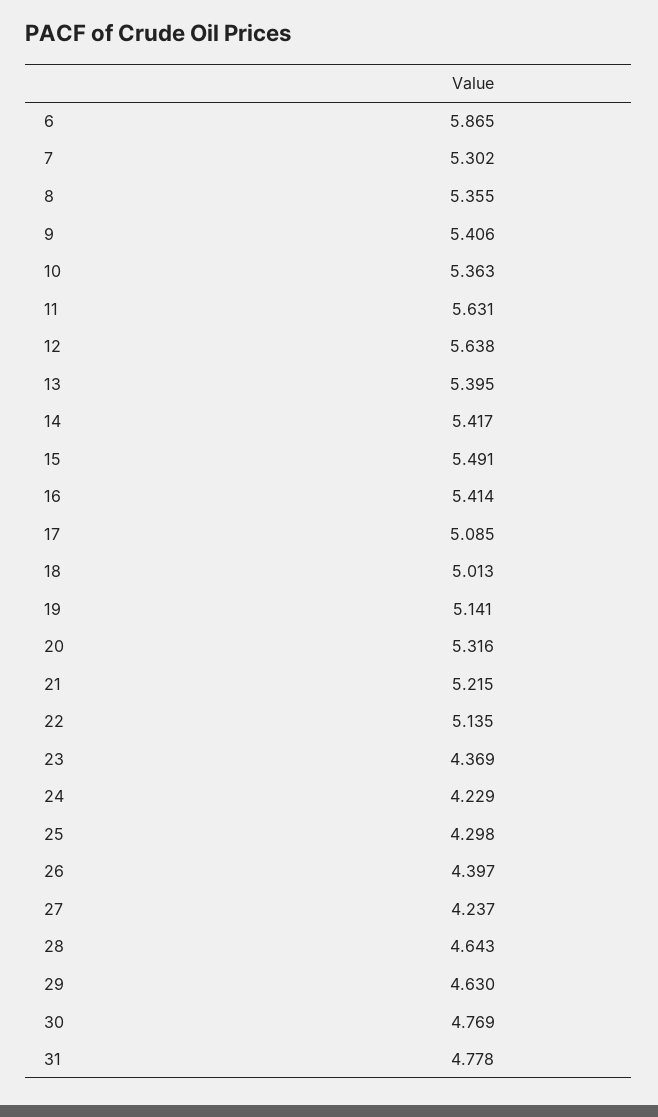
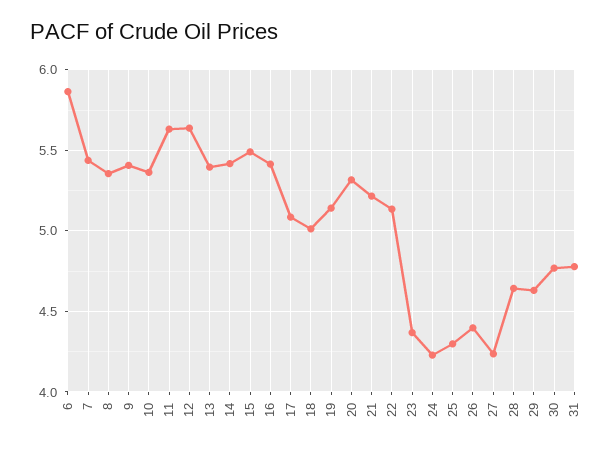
7: 5.302 -> 5.45

